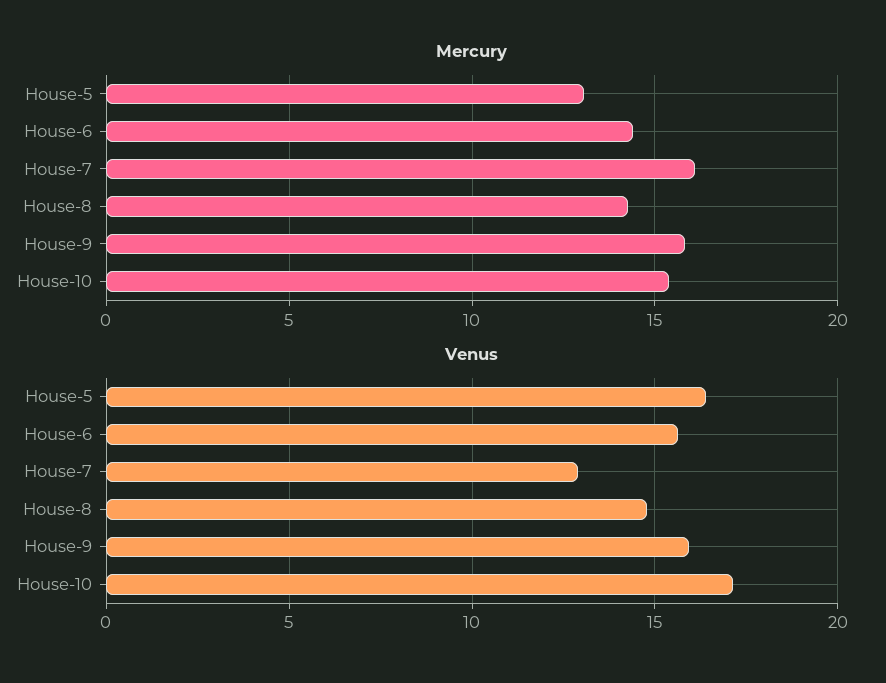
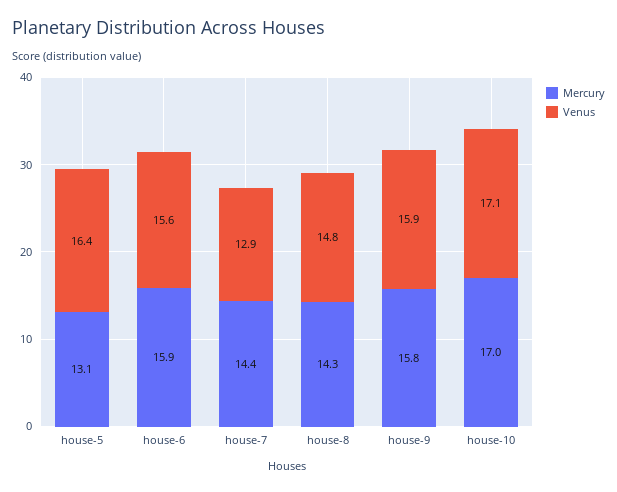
Mercury, House-6: 14.5 -> 15.9
Mercury, House-7: 16 -> 14.4
Mercury, House-10: 15.5 -> 17

